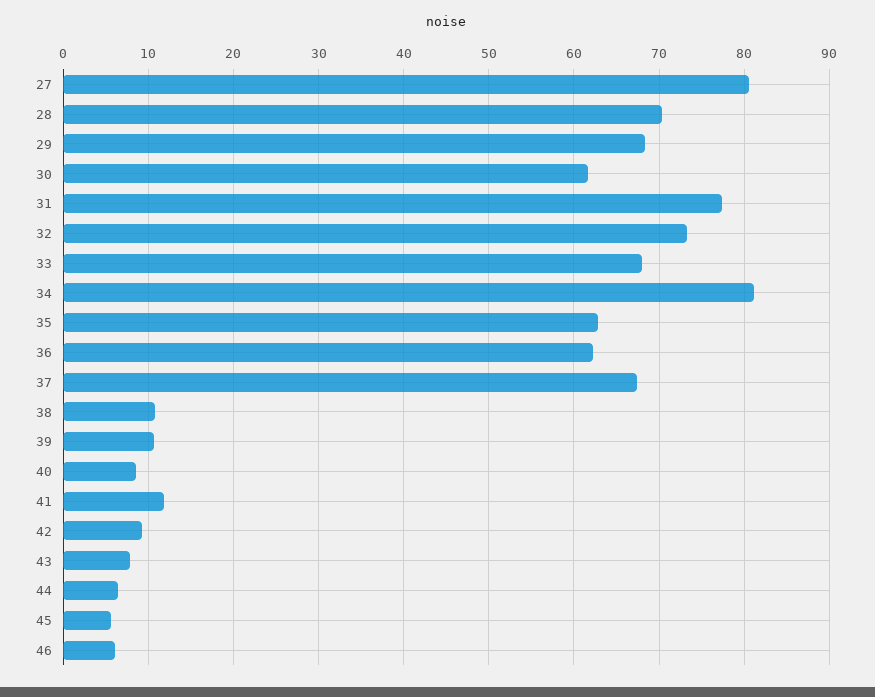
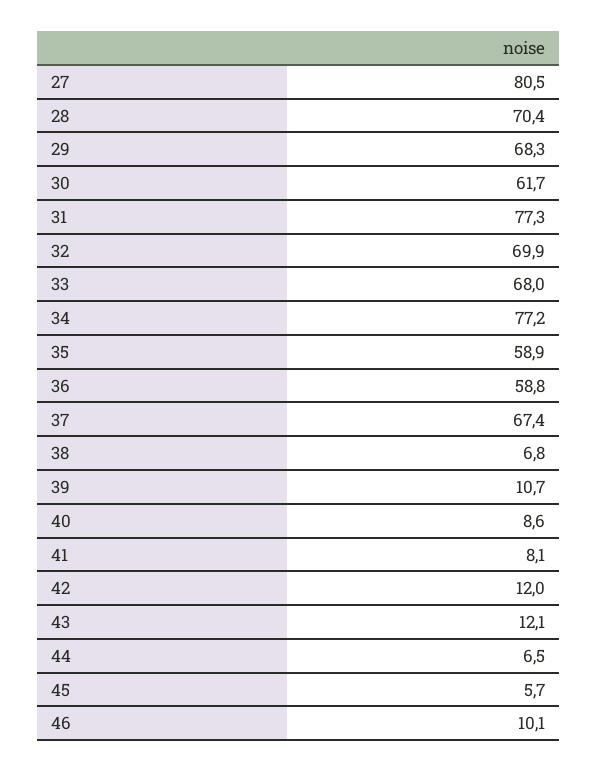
32: 73 -> 69.9
34: 81 -> 77.2
35: 63 -> 58.9
36: 62 -> 58.8
38: 11 -> 6.8
41: 12 -> 8.1
42: 9 -> 12
43: 8 -> 12.1
46: 6 -> 10.1

